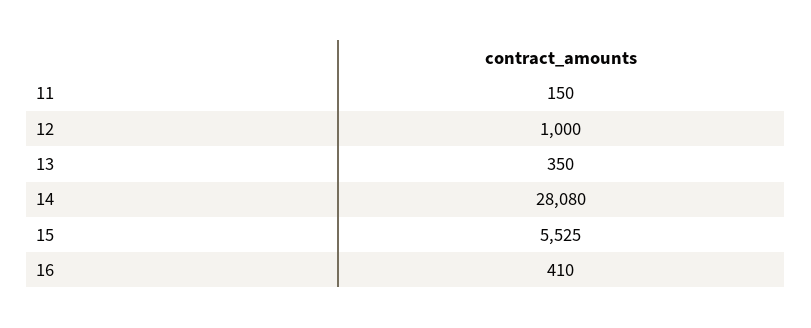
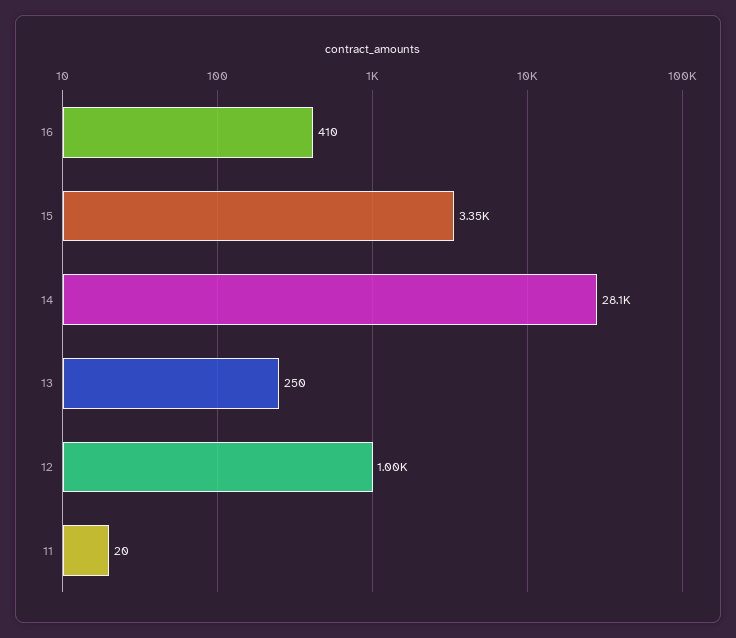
11: 150 -> 20
13: 350 -> 250
15: 5525 -> 3350

